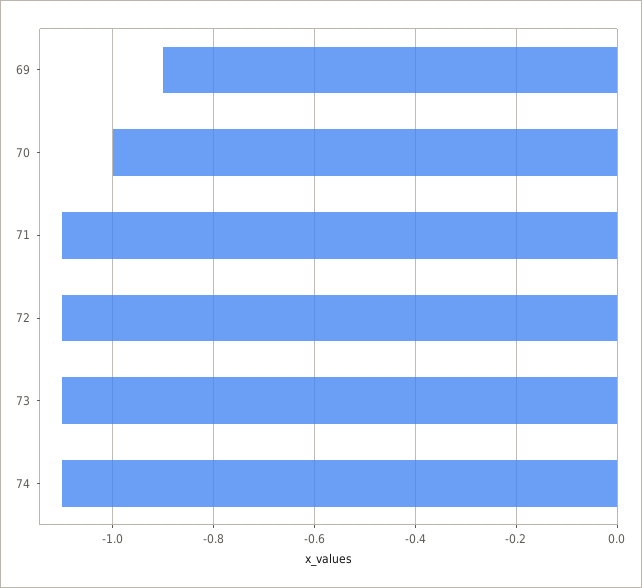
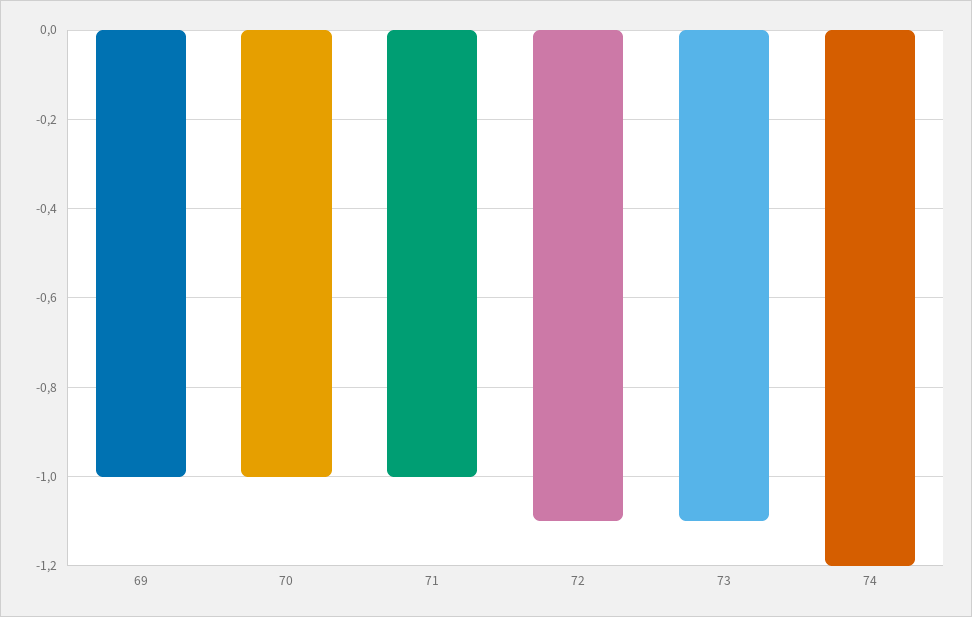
69: -0.9 -> -1
71: -1.1 -> -1
74: -1.1 -> -1.2

